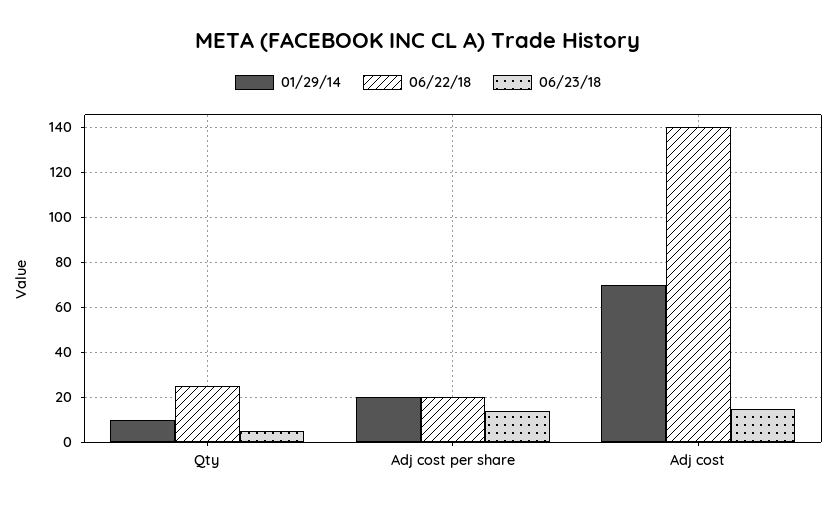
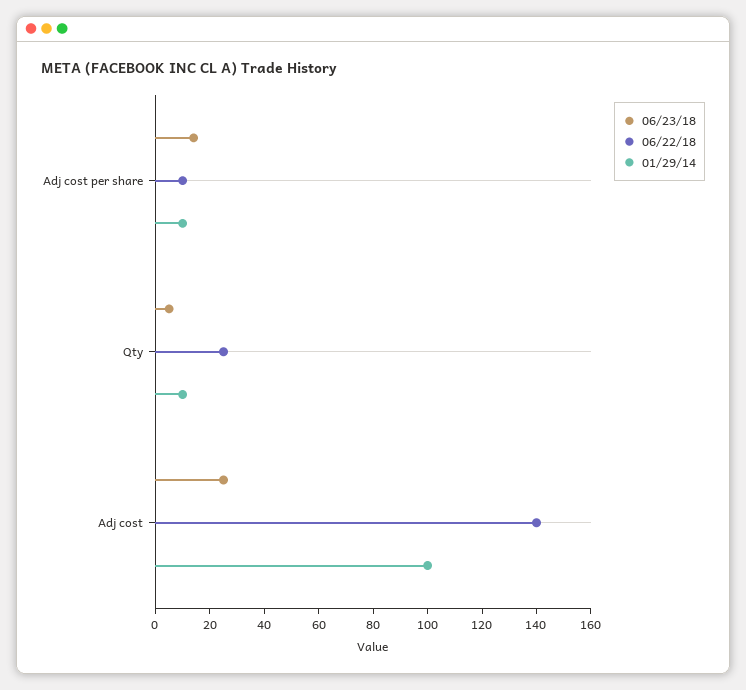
01/29/14, Adj cost per share: 20 -> 10
06/22/18, Adj cost per share: 20 -> 10
01/29/14, Adj cost: 70 -> 100
06/23/18, Adj cost: 15 -> 25

